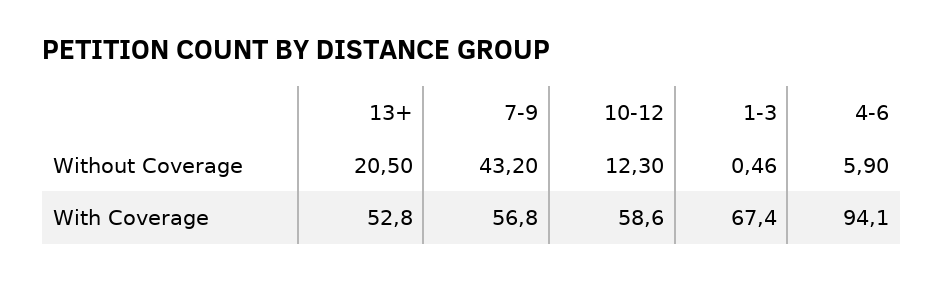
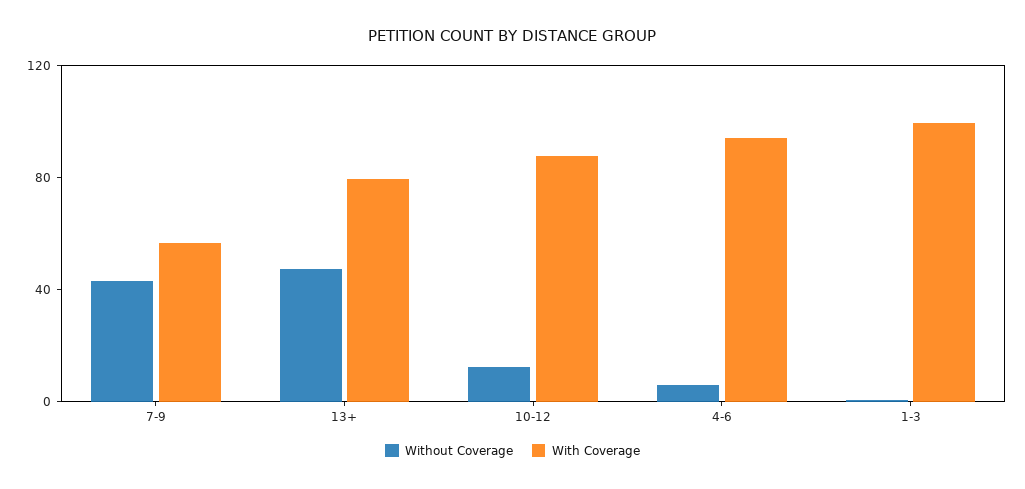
Without Coverage, 13+: 20.5 -> 50
With Coverage, 13+: 52.8 -> 80
With Coverage, 10-12: 58.6 -> 90
With Coverage, 1-3: 67.4 -> 100

